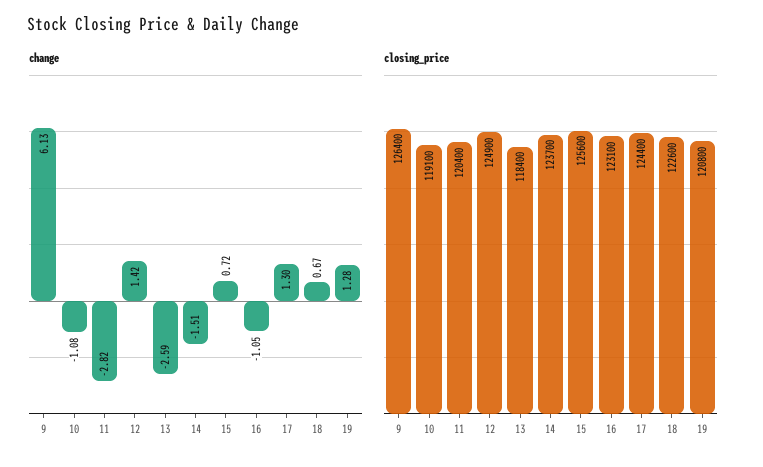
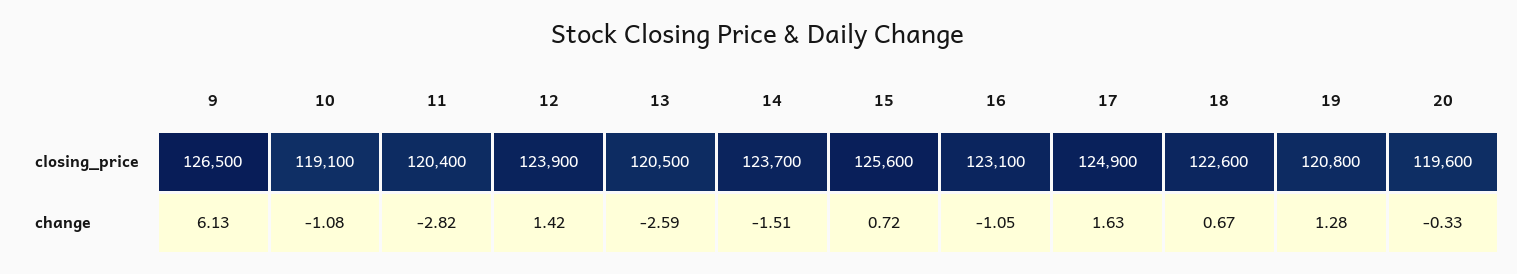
change, 17: 1.3 -> 1.63
closing_price, 9: 126400 -> 126500
closing_price, 12: 124900 -> 123900
closing_price, 13: 118400 -> 120500
closing_price, 17: 124400 -> 124900
closing_price, 20: none -> 119600
change, 20: none -> -0.33

